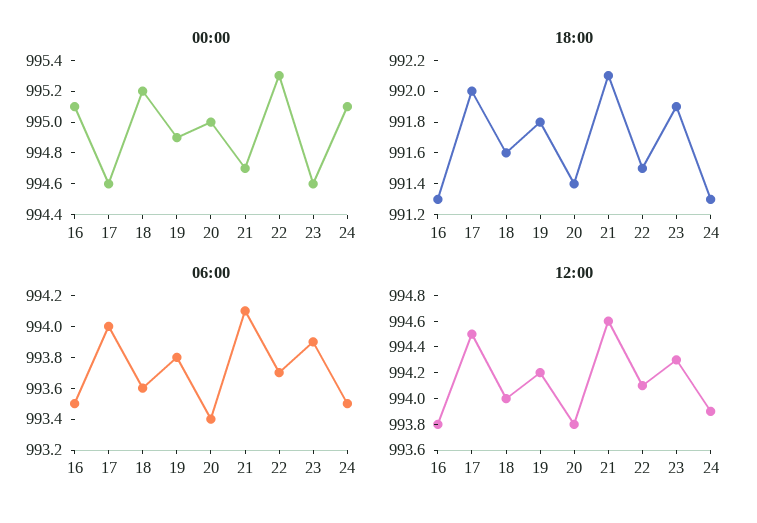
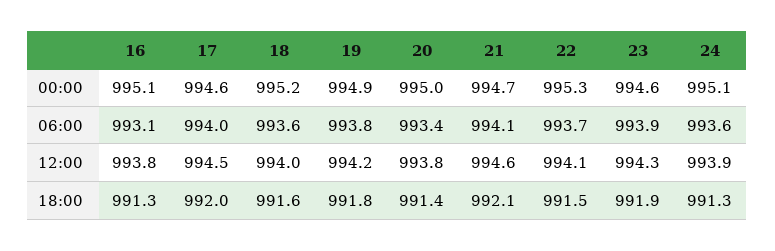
06:00, 16: 993.5 -> 993.1
06:00, 24: 993.5 -> 993.6

